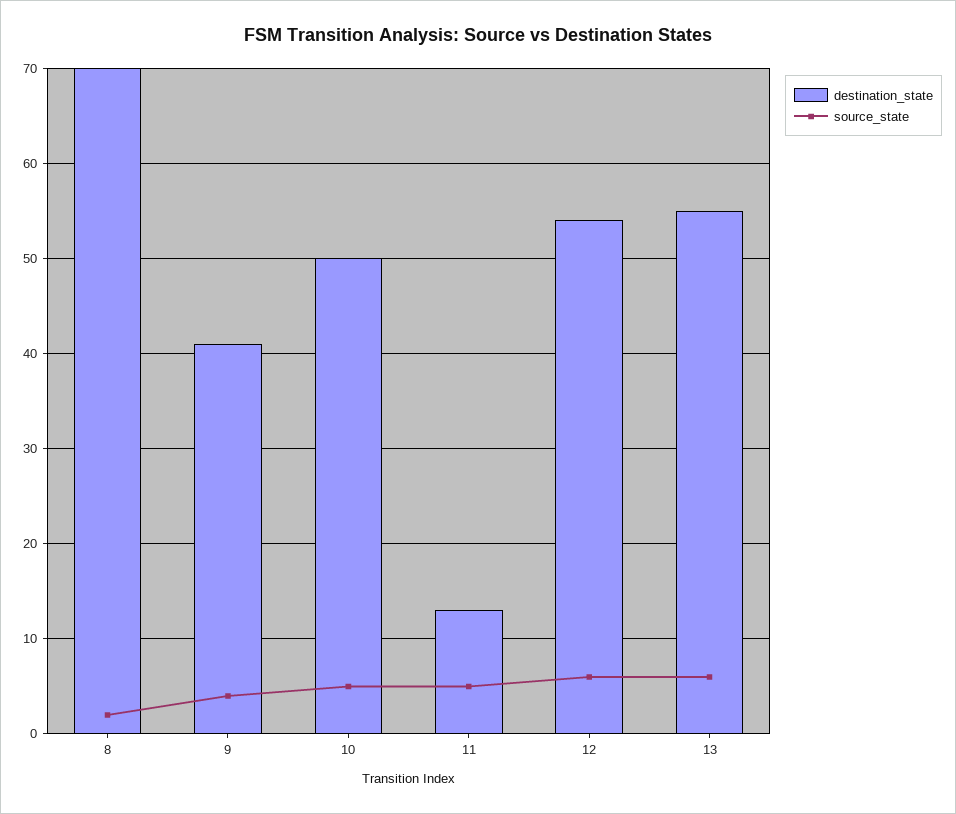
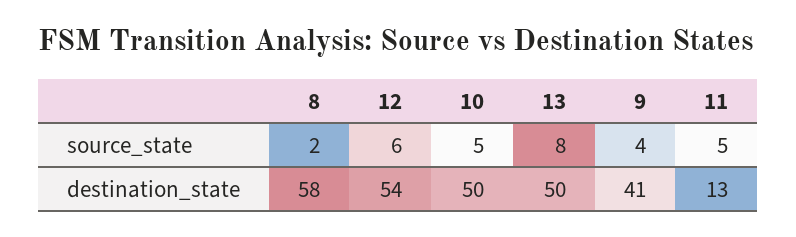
destination_state, 8: 70 -> 58
destination_state, 13: 55 -> 50
source_state, 13: 6 -> 8

